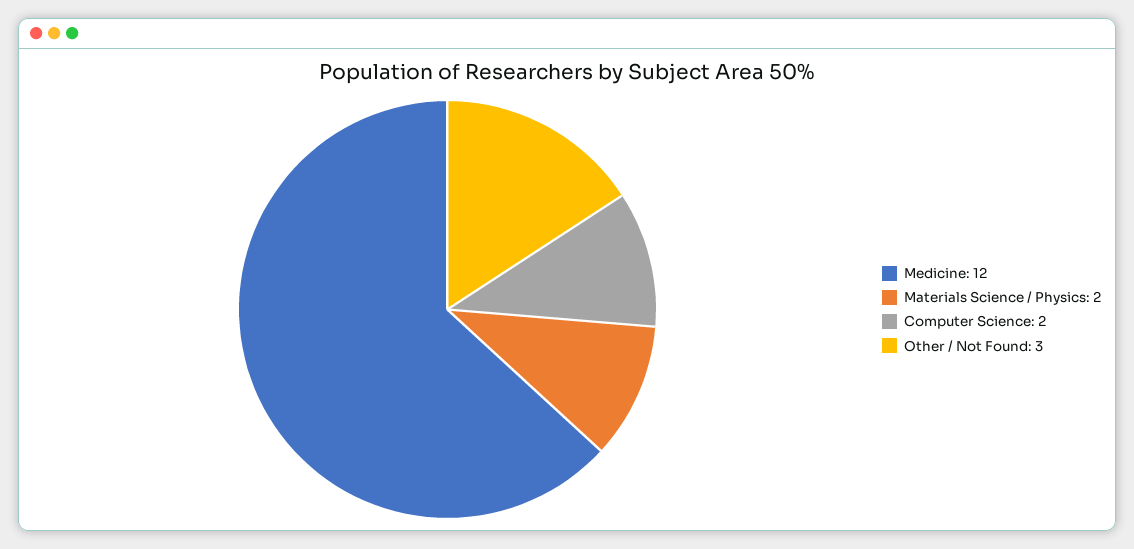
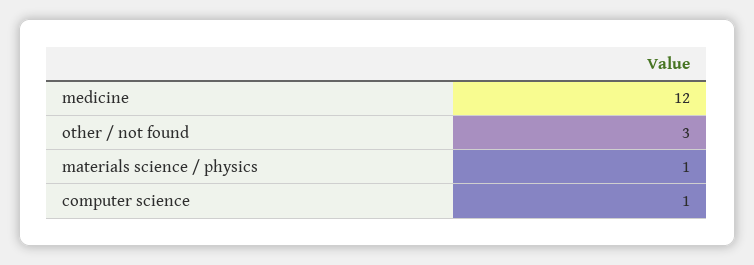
Materials Science / Physics: 2 -> 1
Computer Science: 2 -> 1

